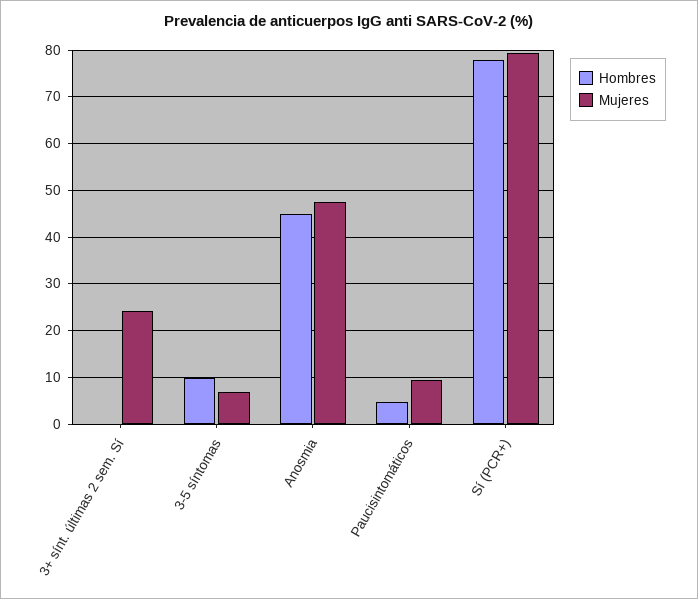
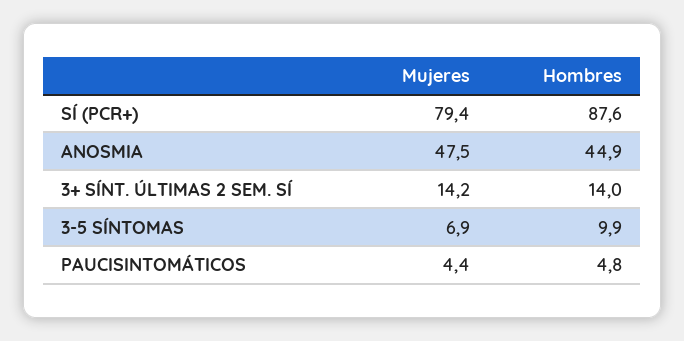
Hombres, 3+ sínt. últimas 2 sem. Sí: 0 -> 14
Mujeres, 3+ sínt. últimas 2 sem. Sí: 24 -> 14.2
Mujeres, Paucisintomáticos: 10 -> 4.4
Hombres, Sí (PCR+): 78 -> 87.6

